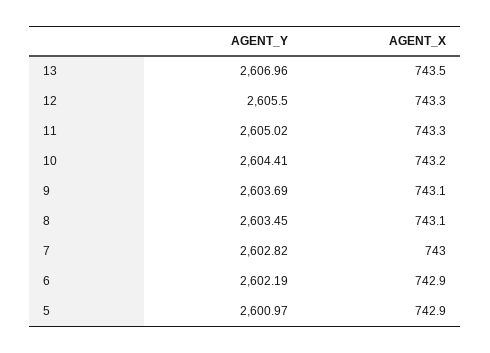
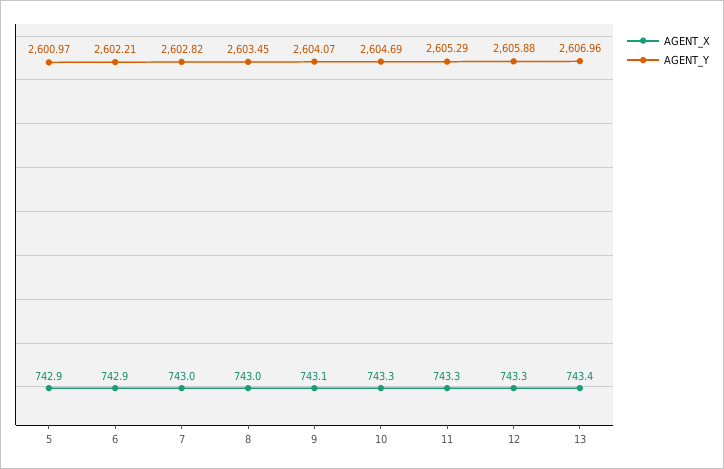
AGENT_X, 13: 743.5 -> 743.4
AGENT_Y, 12: 2605.5 -> 2605.88
AGENT_Y, 11: 2605.02 -> 2605.29
AGENT_Y, 10: 2604.41 -> 2604.69
AGENT_X, 10: 743.2 -> 743.3
AGENT_Y, 9: 2603.69 -> 2604.07
AGENT_X, 8: 743.1 -> 743
AGENT_Y, 6: 2602.19 -> 2602.21

